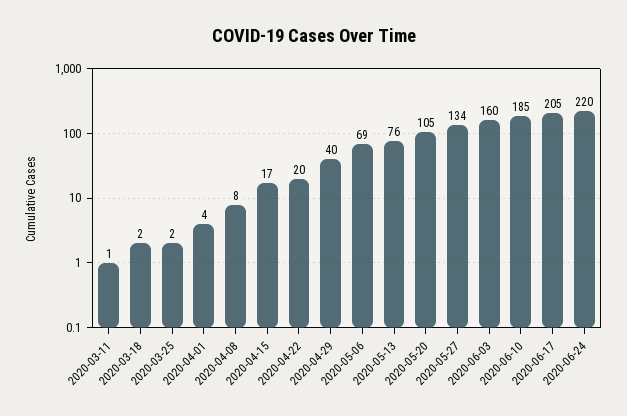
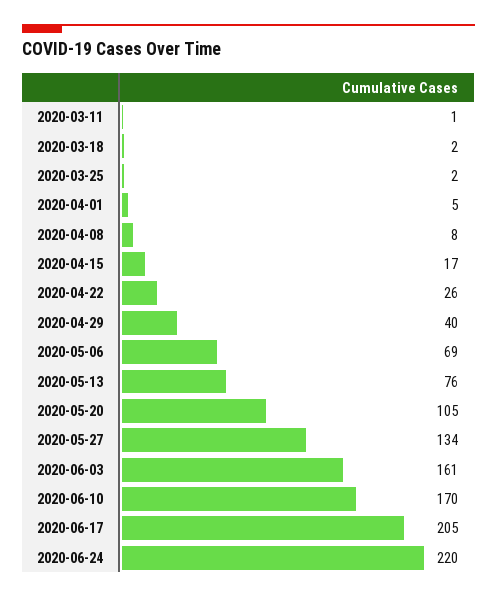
2020-04-01: 4 -> 5
2020-04-22: 20 -> 26
2020-06-03: 160 -> 161
2020-06-10: 185 -> 170

